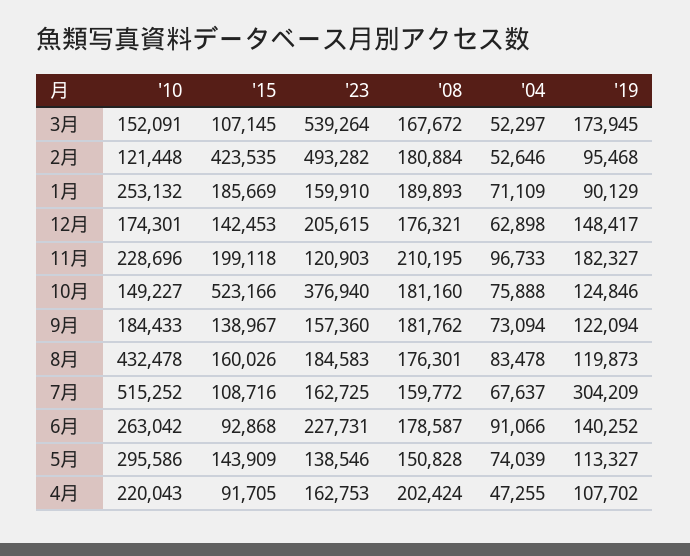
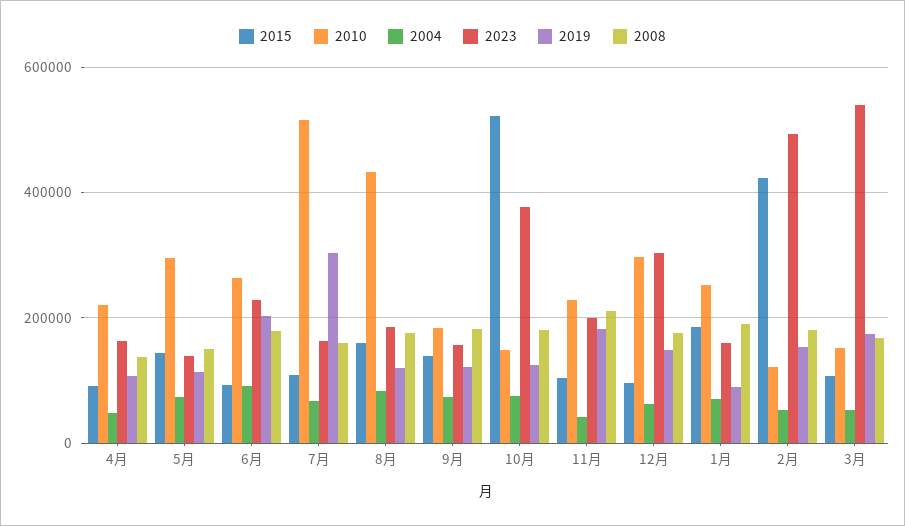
'19, 2月: 95468 -> 160000
'10, 12月: 174301 -> 300000
'15, 12月: 142453 -> 100000
'23, 12月: 205615 -> 300000
'15, 11月: 199118 -> 100000
'23, 11月: 120903 -> 200000
'04, 11月: 96733 -> 40000
'19, 6月: 140252 -> 200000
'08, 4月: 202424 -> 140000

